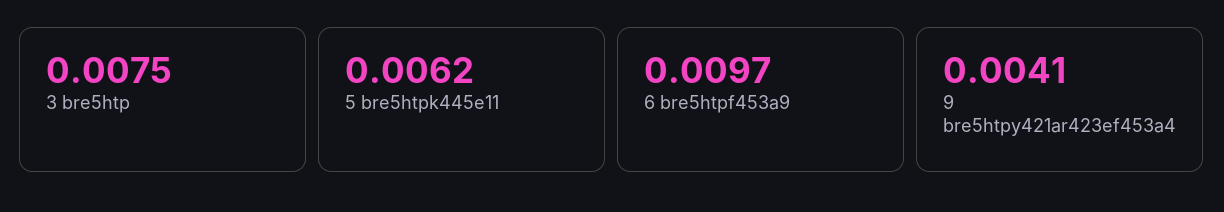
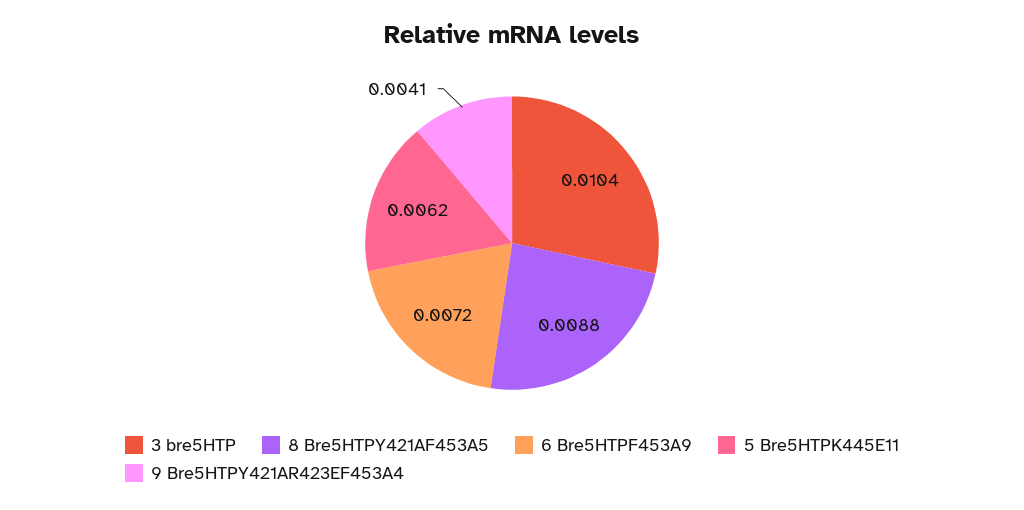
3 bre5htp: 0.0075 -> 0.0104
6 bre5htpf453a9: 0.0097 -> 0.0072
8 Bre5HTPY421AF453A5: none -> 0.0088

